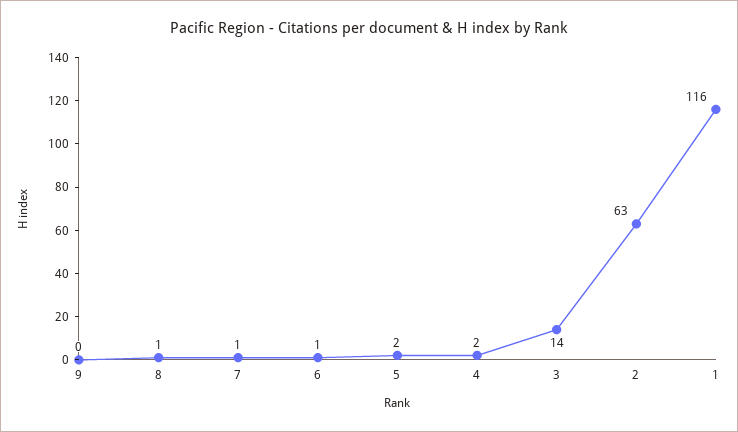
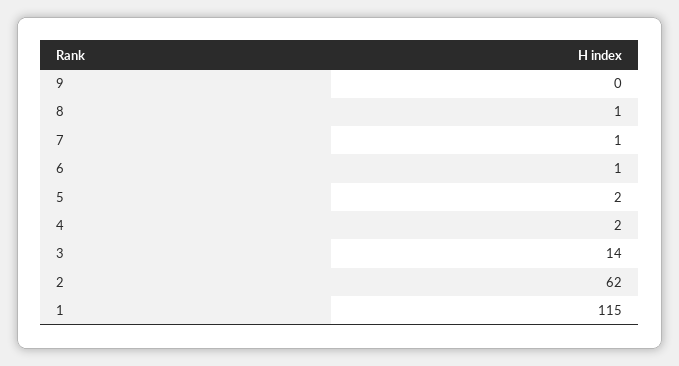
2: 63 -> 62
1: 116 -> 115

